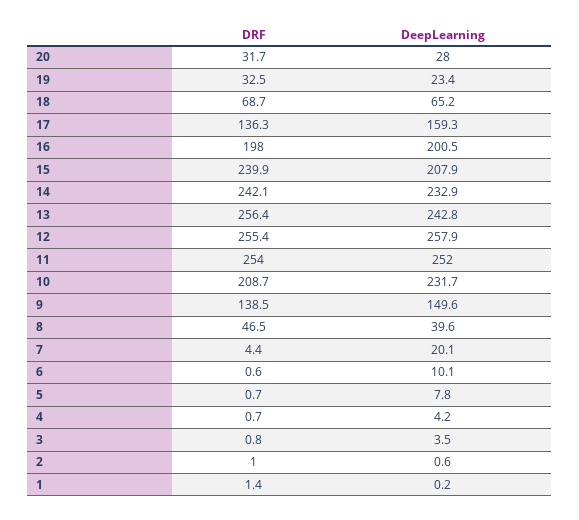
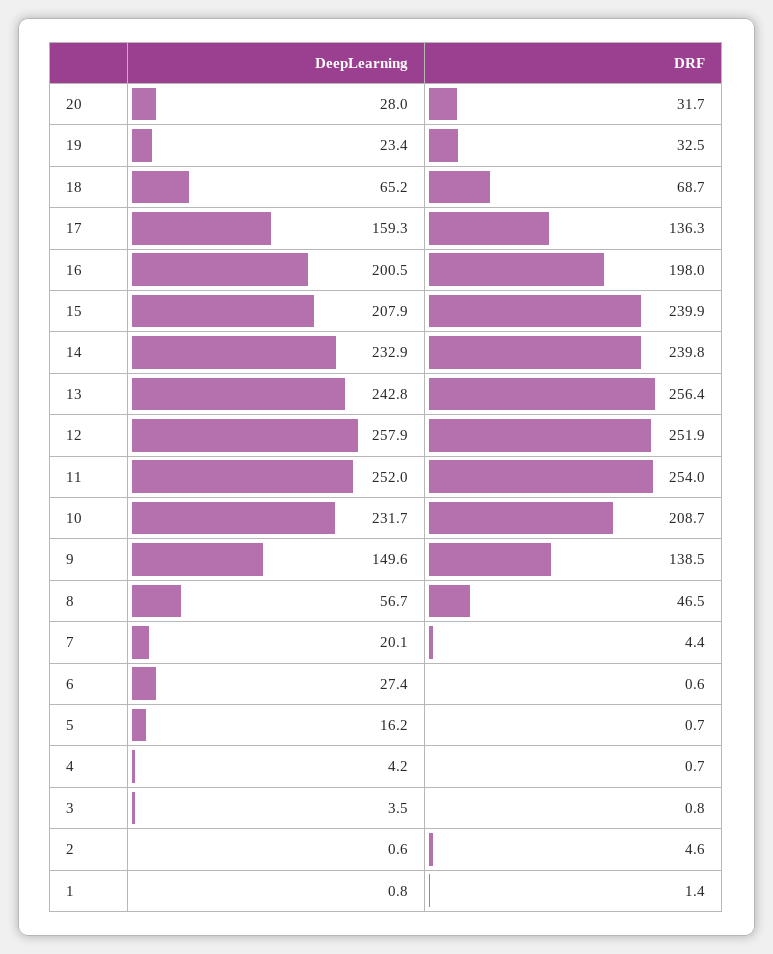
DRF, 14: 242.1 -> 239.8
DRF, 12: 255.4 -> 251.9
DeepLearning, 8: 39.6 -> 56.7
DeepLearning, 6: 10.1 -> 27.4
DeepLearning, 5: 7.8 -> 16.2
DRF, 2: 1 -> 4.6
DeepLearning, 1: 0.2 -> 0.8

